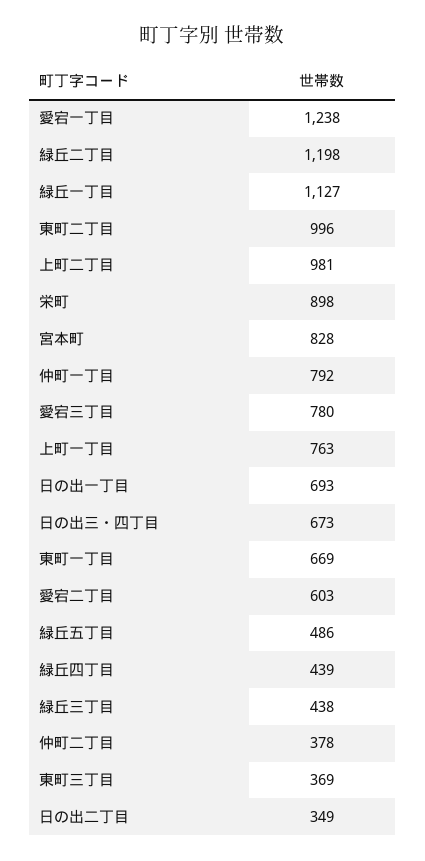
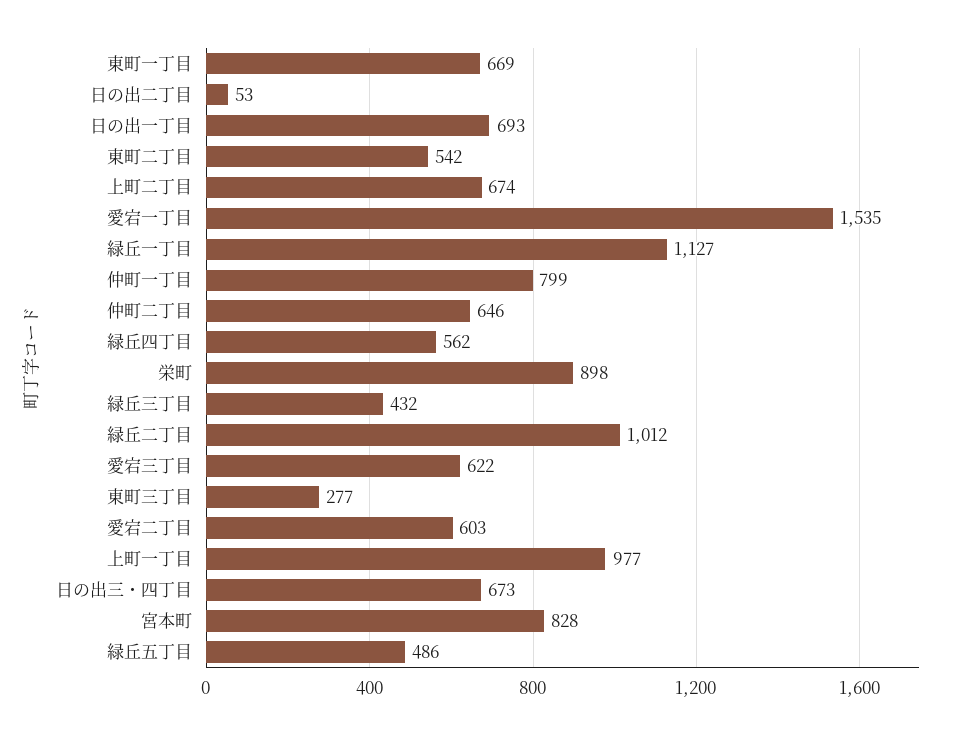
愛宕一丁目: 1238 -> 1535
緑丘二丁目: 1198 -> 1012
東町二丁目: 996 -> 542
上町二丁目: 981 -> 674
仲町一丁目: 792 -> 799
愛宕三丁目: 780 -> 622
上町一丁目: 763 -> 977
緑丘四丁目: 439 -> 562
緑丘三丁目: 438 -> 432
仲町二丁目: 378 -> 646
東町三丁目: 369 -> 277
日の出二丁目: 349 -> 53

